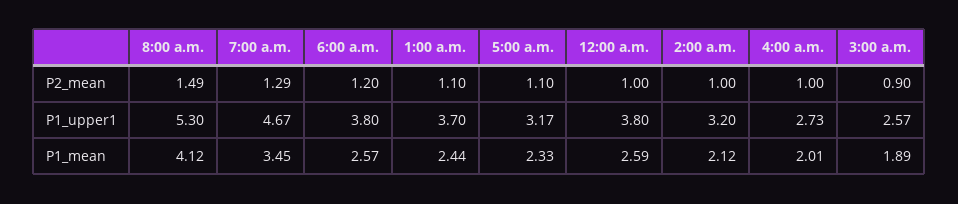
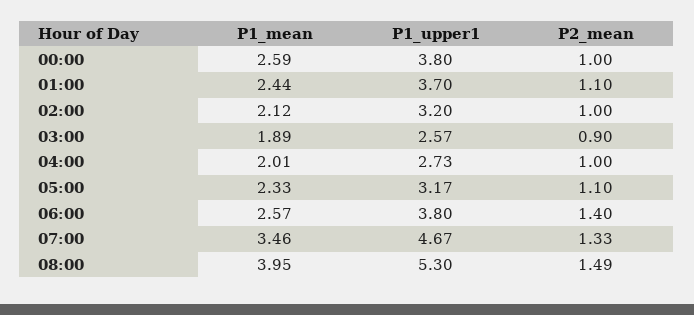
7:00 a.m., P2_mean: 1.29 -> 1.33
6:00 a.m., P2_mean: 1.2 -> 1.4
8:00 a.m., P1_mean: 4.12 -> 3.95
7:00 a.m., P1_mean: 3.45 -> 3.46

